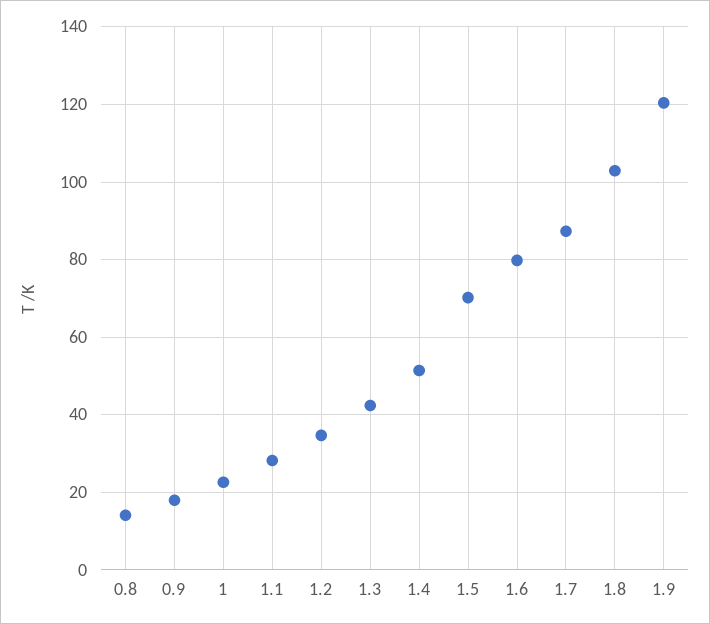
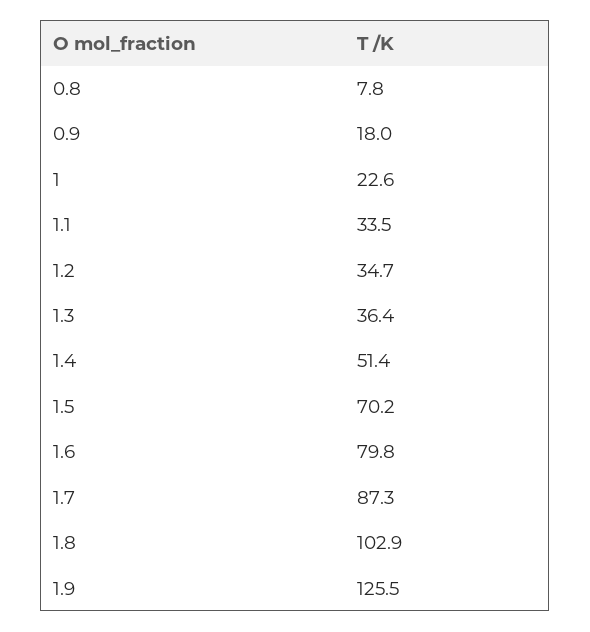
0.8: 14 -> 7.8
1.1: 28 -> 33.5
1.3: 42 -> 36.4
1.9: 120 -> 125.5

